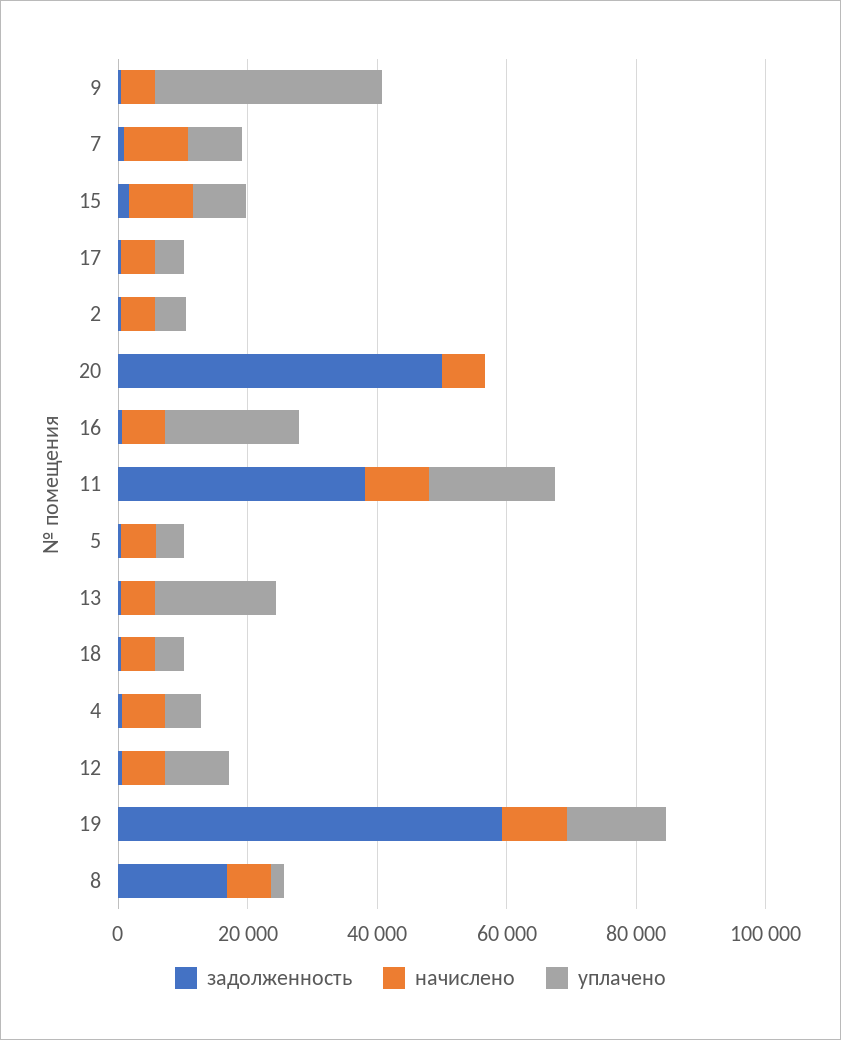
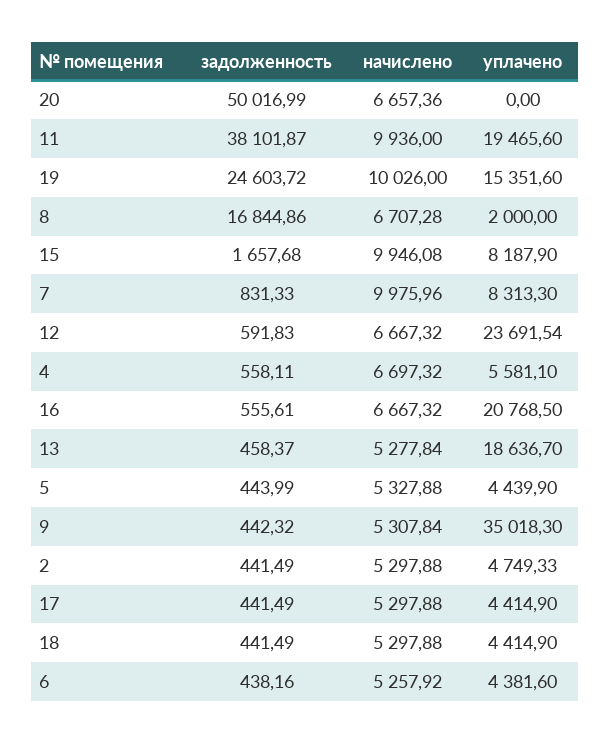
уплачено, 12: 10000 -> 23691.54
задолженность, 19: 60000 -> 24603.72
задолженность, 6: none -> 438.16
начислено, 6: none -> 5257.92
уплачено, 6: none -> 4381.6

